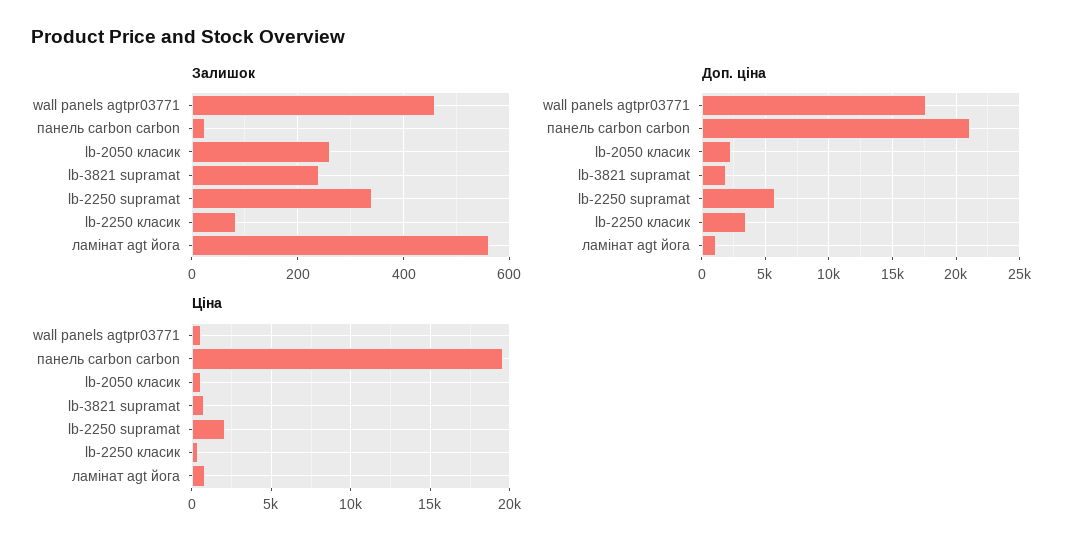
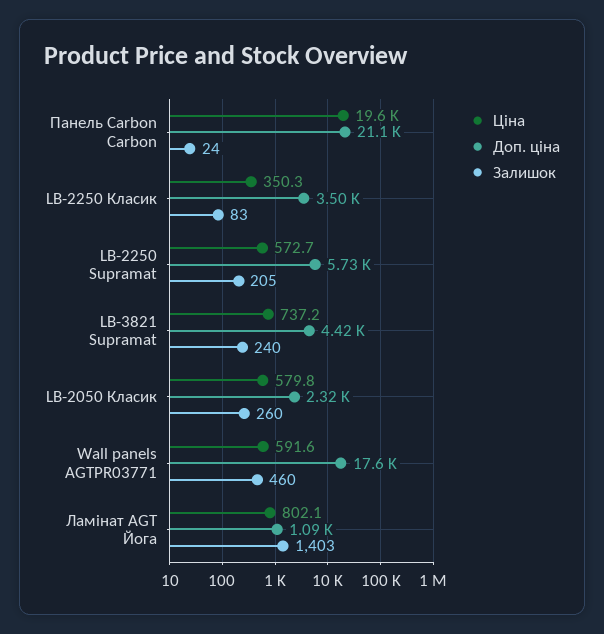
Залишок, lb-2250 supramat: 340 -> 205
Залишок, ламінат agt йога: 560 -> 1403
Доп. ціна, lb-3821 supramat: 2000 -> 4420
Ціна, lb-2250 supramat: 2000 -> 572.7

